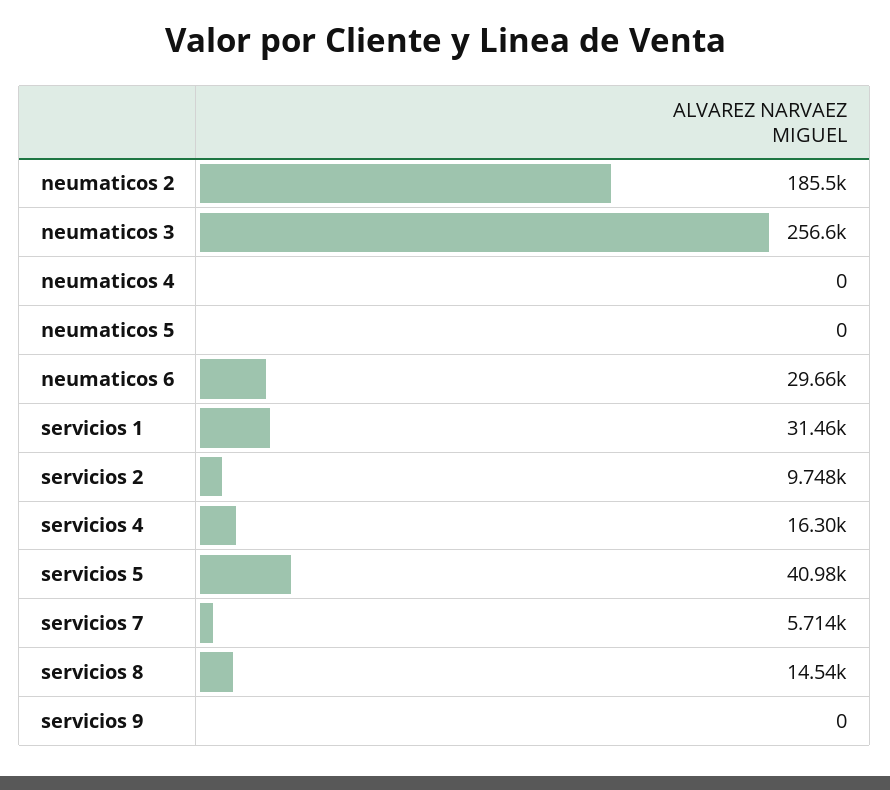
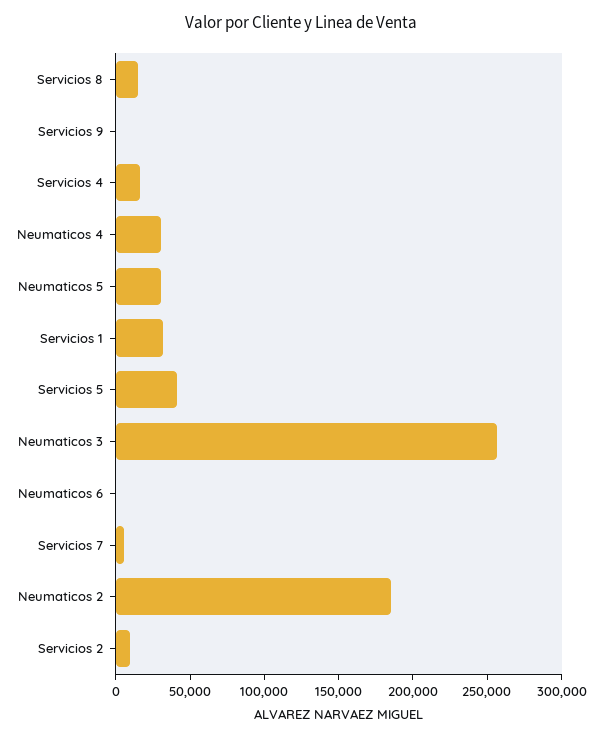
neumaticos 4: 0 -> 30000
neumaticos 5: 0 -> 30000
neumaticos 6: 29660 -> 0

